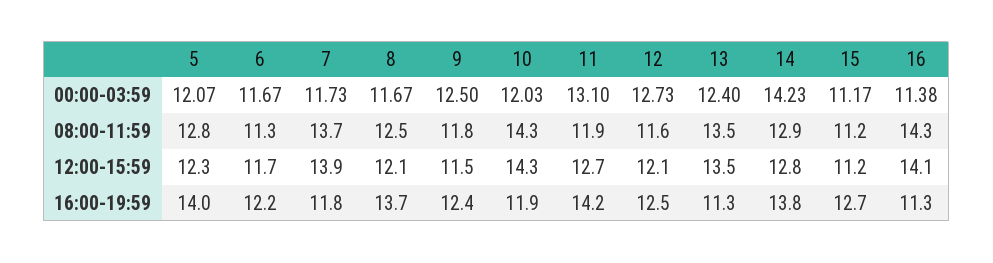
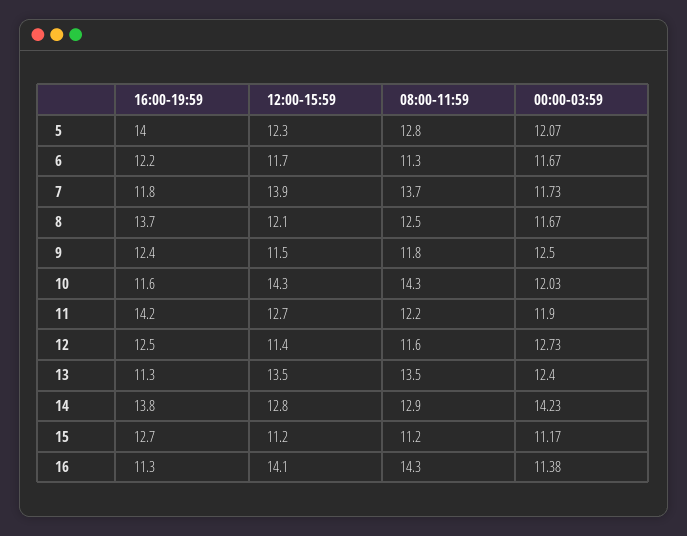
11, 00:00-03:59: 13.1 -> 11.9
11, 08:00-11:59: 11.9 -> 12.2
12, 12:00-15:59: 12.1 -> 11.4
10, 16:00-19:59: 11.9 -> 11.6

